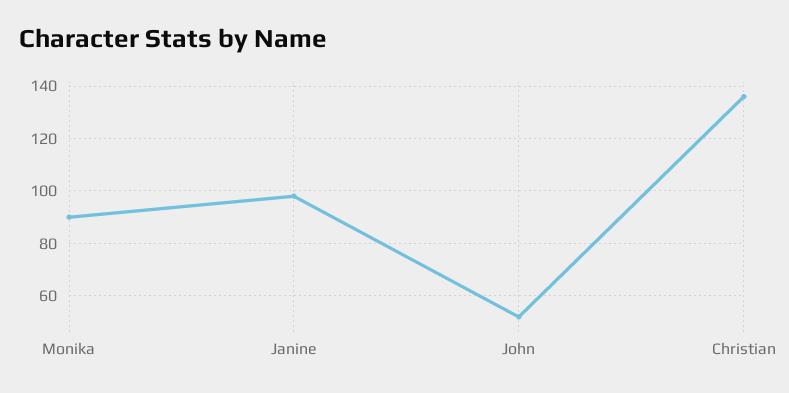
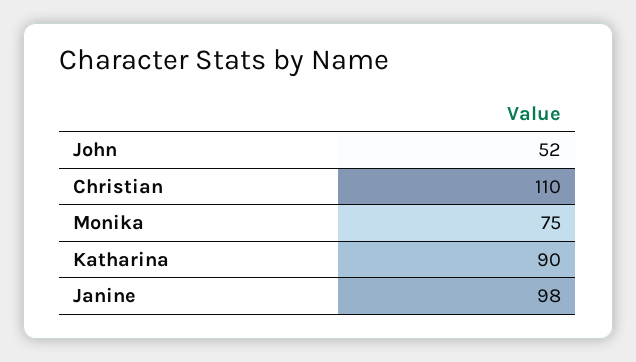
Monika: 90 -> 75
Christian: 135 -> 110
Katharina: none -> 90

